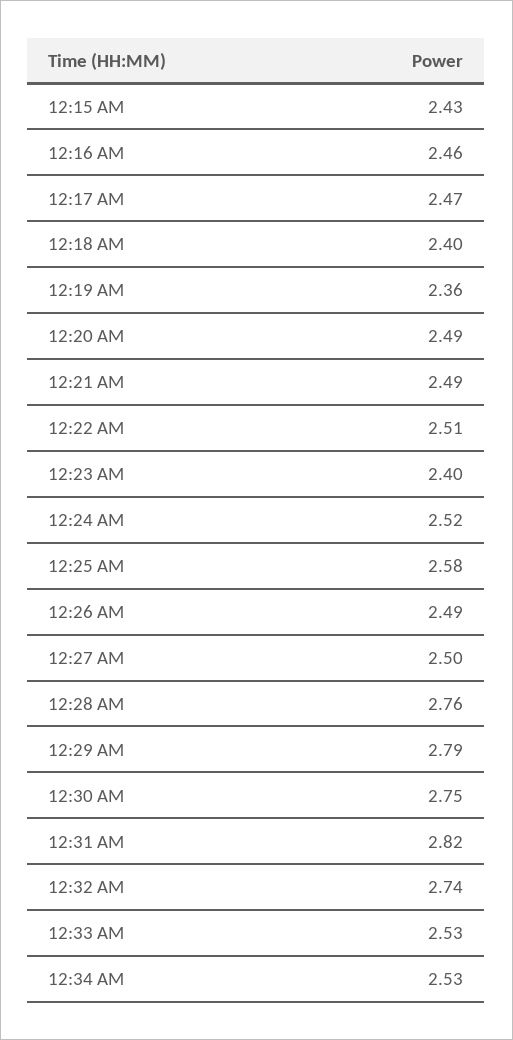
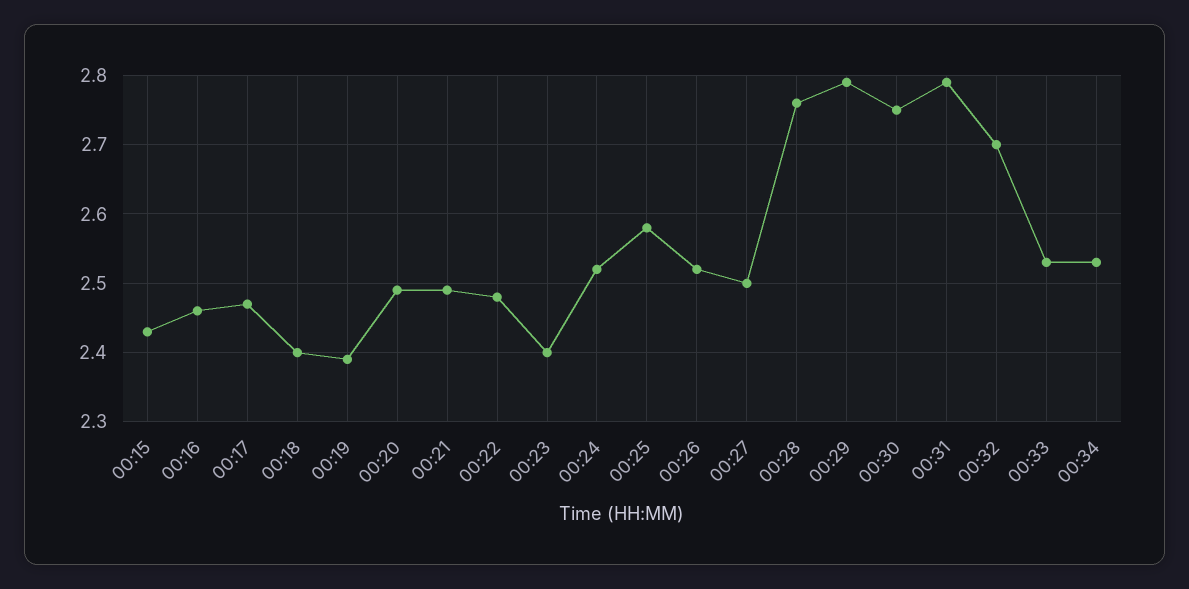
12:19 AM: 2.36 -> 2.39
12:22 AM: 2.51 -> 2.48
12:26 AM: 2.49 -> 2.52
12:31 AM: 2.82 -> 2.79
12:32 AM: 2.74 -> 2.7

